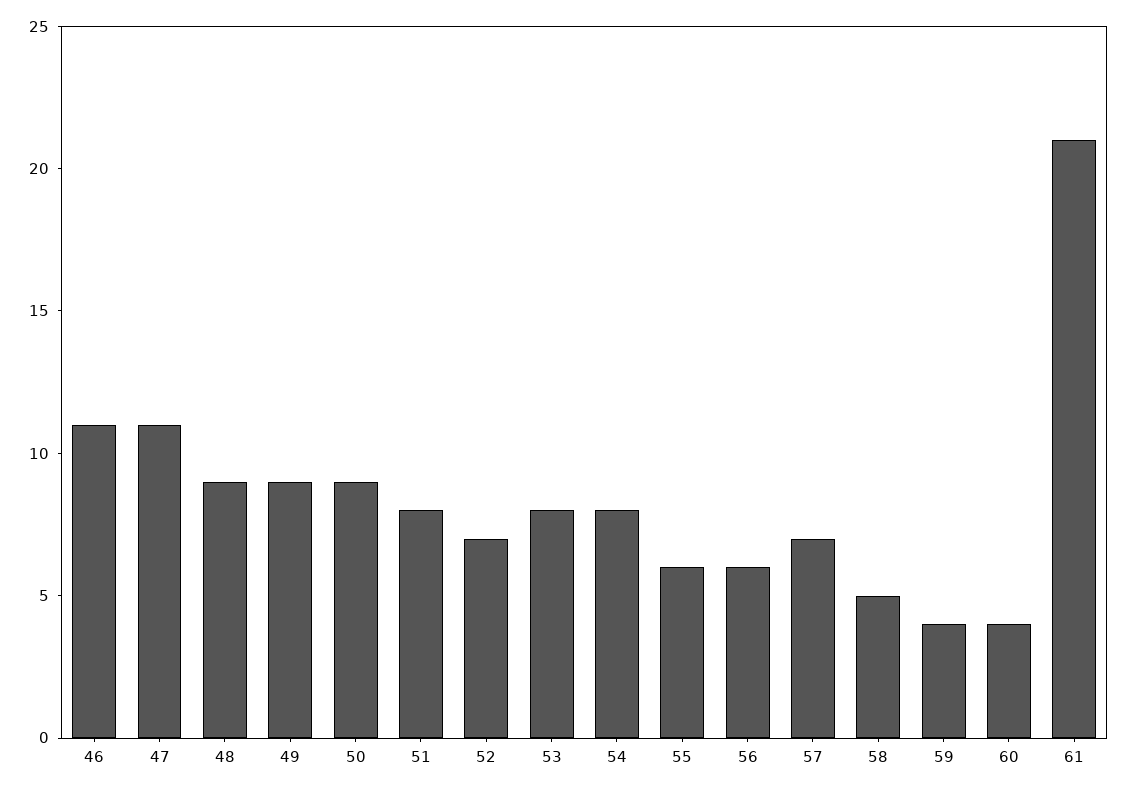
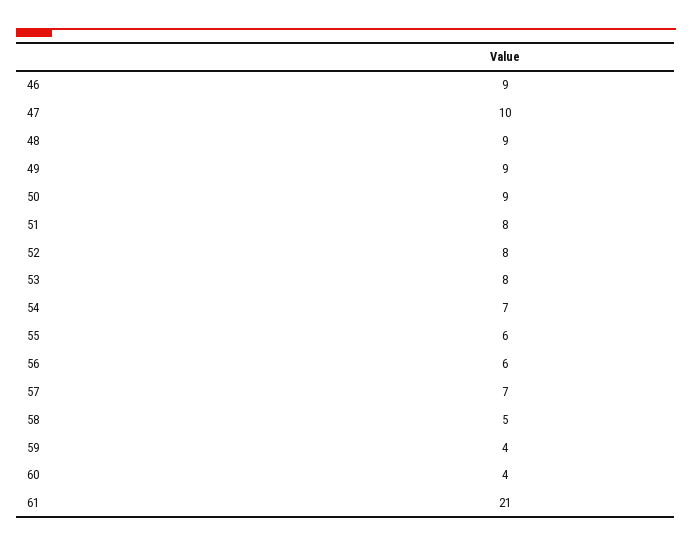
46: 11 -> 9
47: 11 -> 10
52: 7 -> 8
54: 8 -> 7

